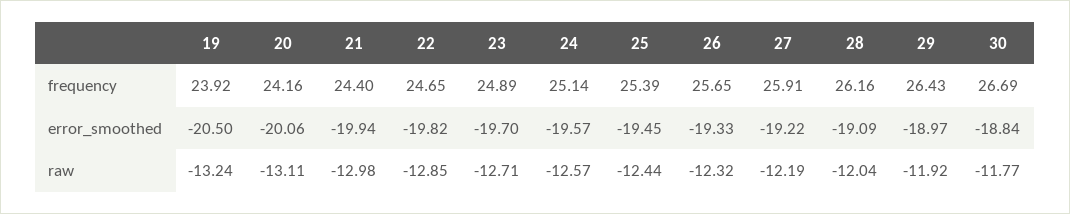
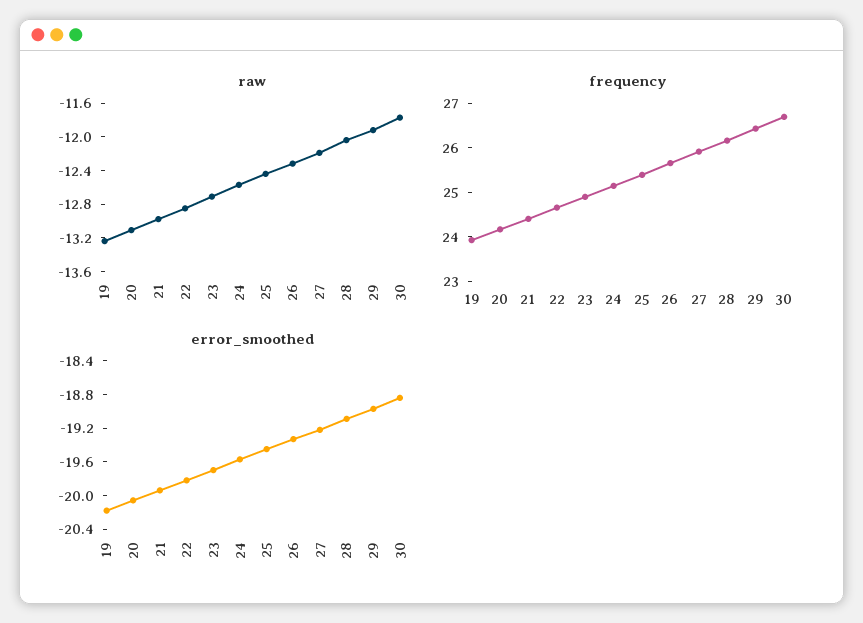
error_smoothed, 19: -20.5 -> -20.2

